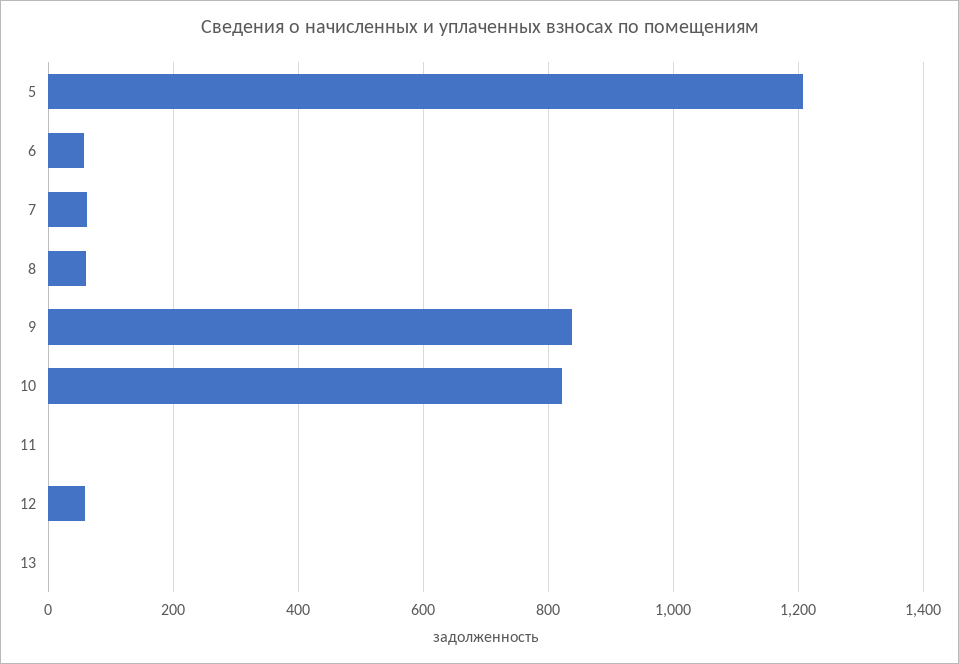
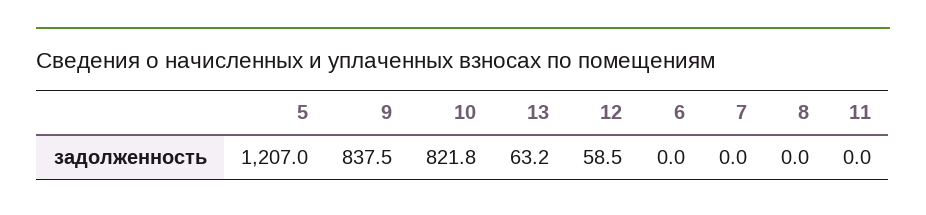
6: 60 -> 0
7: 60 -> 0
8: 60 -> 0
13: 0 -> 63.2

